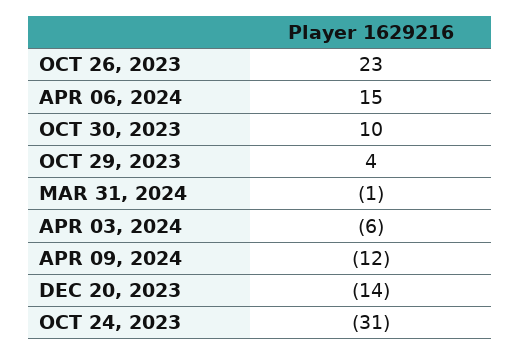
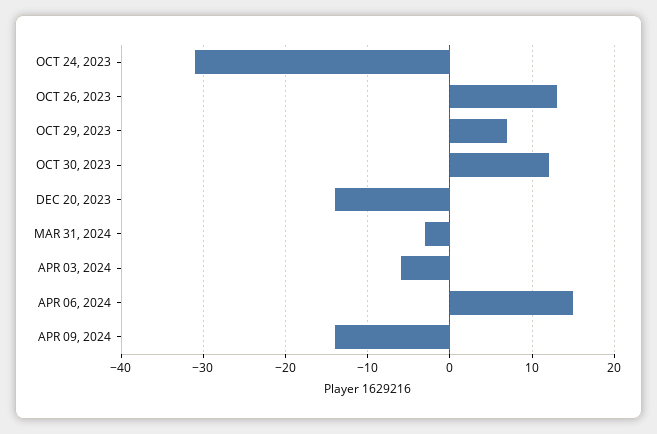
OCT 26, 2023: 23 -> 13
OCT 30, 2023: 10 -> 12
OCT 29, 2023: 4 -> 7
MAR 31, 2024: -1 -> -3
APR 09, 2024: -12 -> -14

